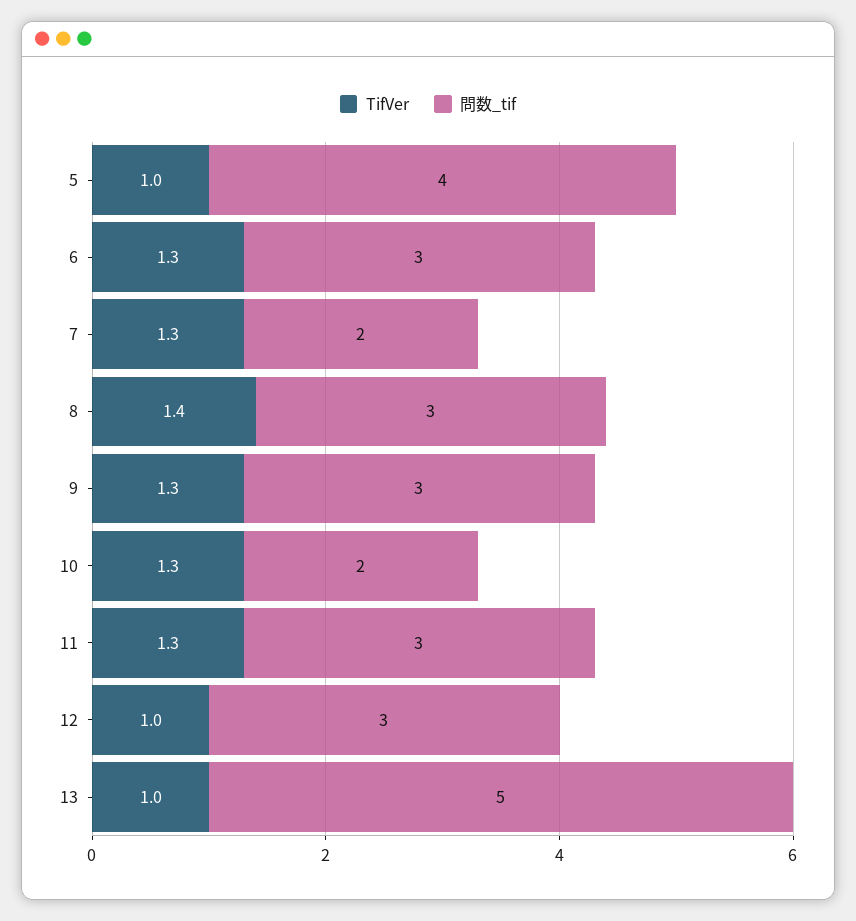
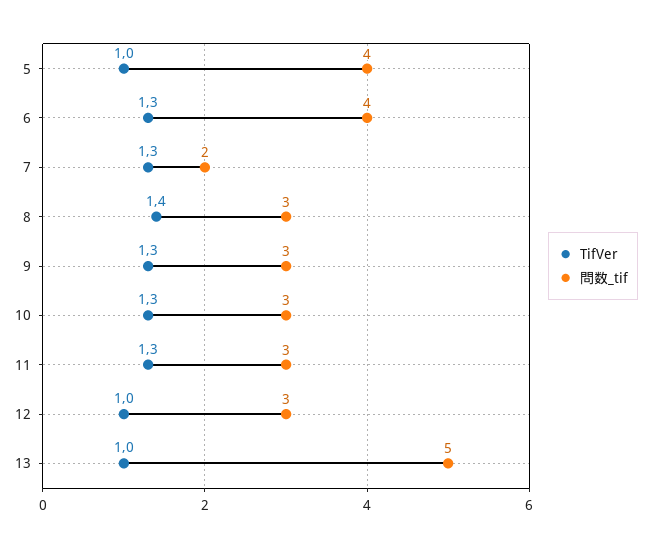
問数_tif, 6: 3 -> 4
問数_tif, 10: 2 -> 3

